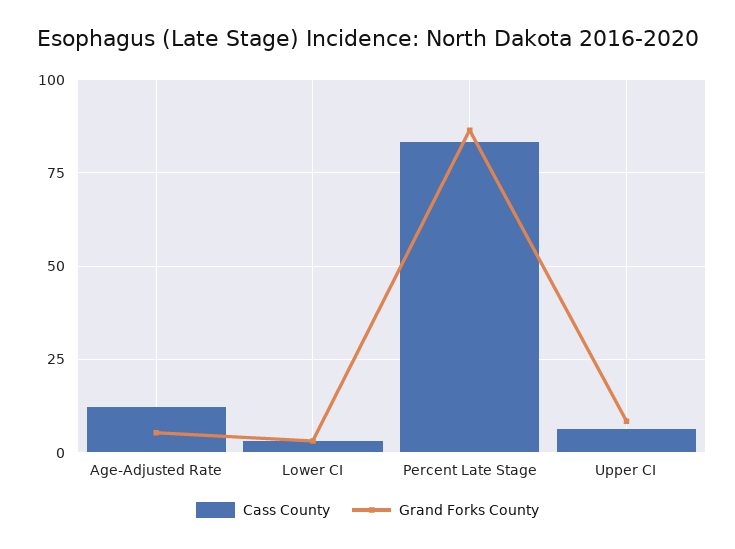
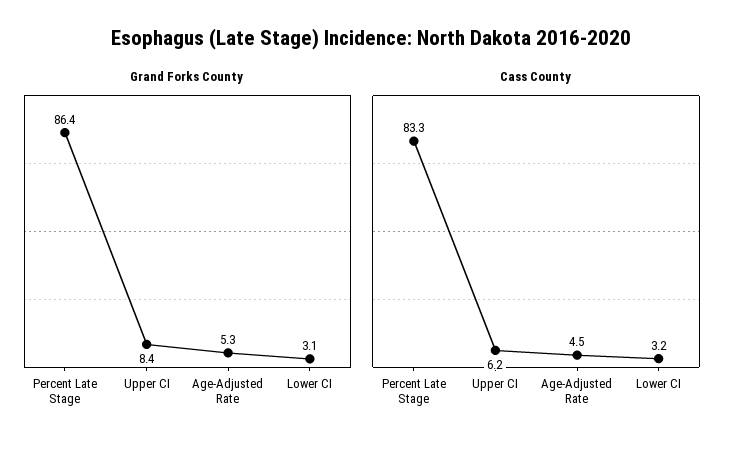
Cass County, Age-Adjusted Rate: 12.5 -> 4.5

